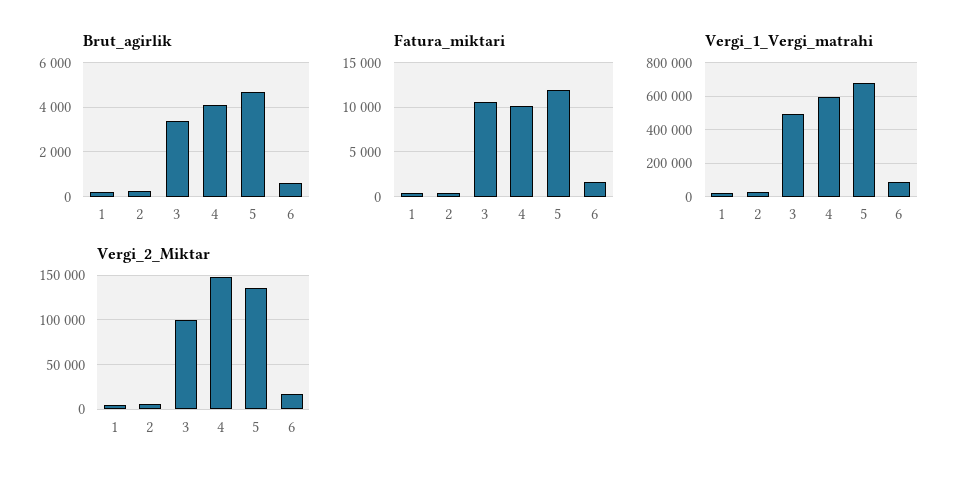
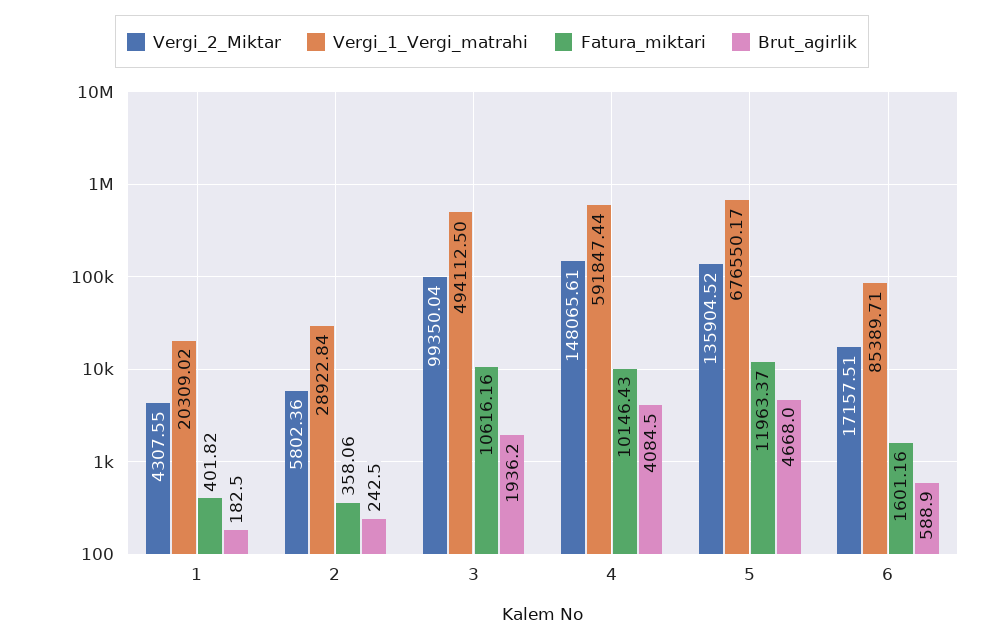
Brut_agirlik, 3: 3500 -> 1936.2

